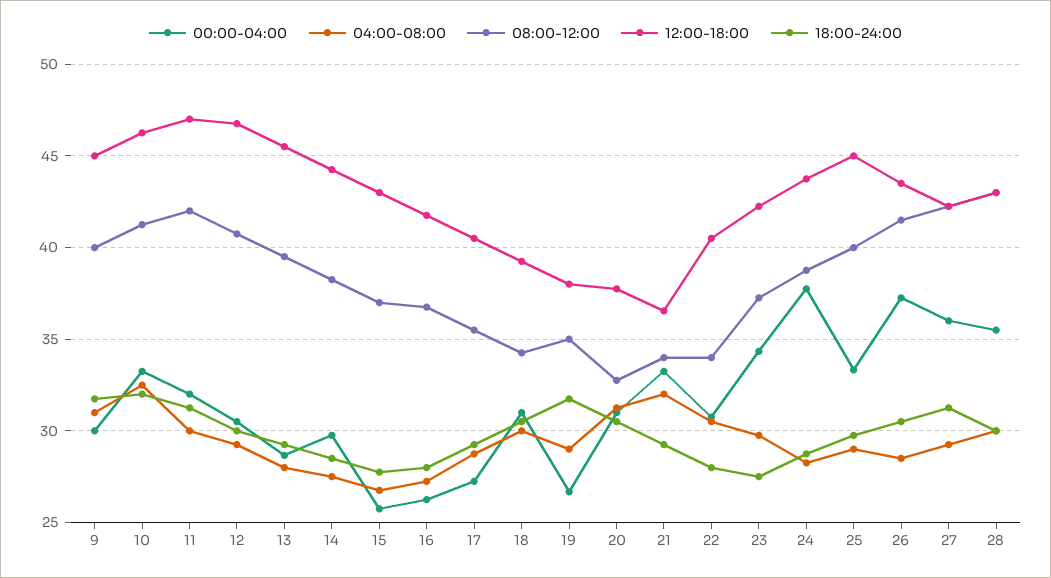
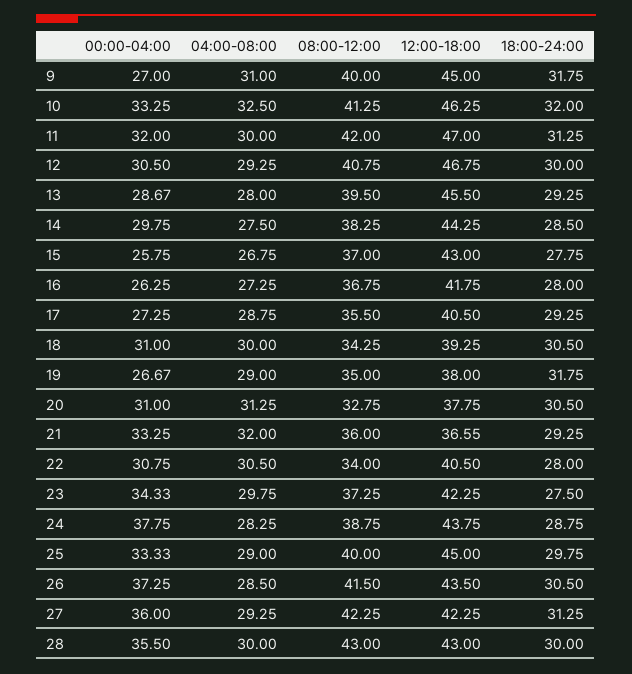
00:00-04:00, 9: 30 -> 27
08:00-12:00, 21: 34 -> 36

